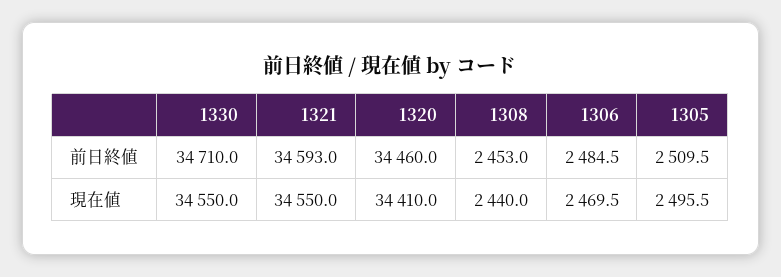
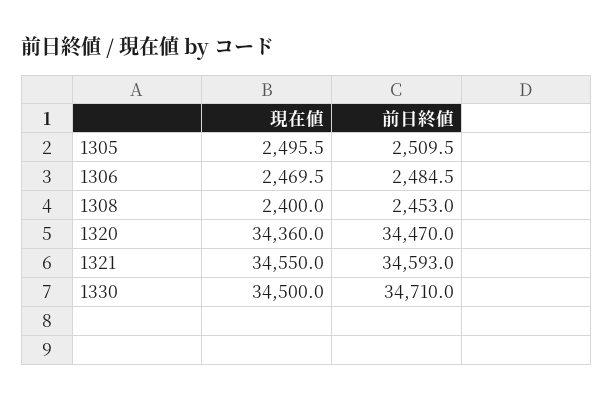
1320, 前日終値: 34460 -> 34470
1330, 現在値: 34550 -> 34500
1320, 現在値: 34410 -> 34360
1308, 現在値: 2440 -> 2400

